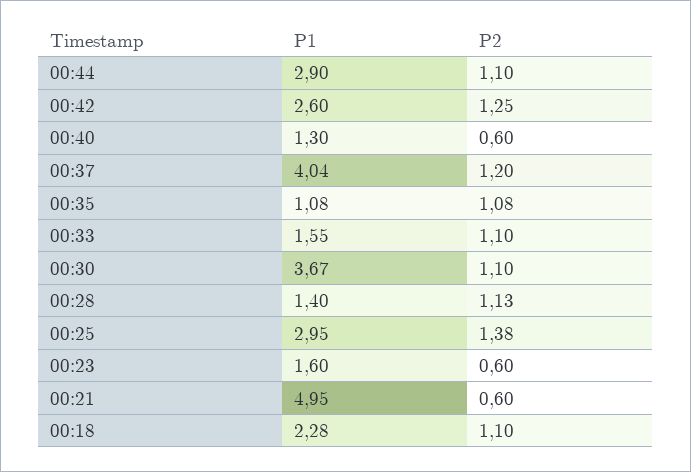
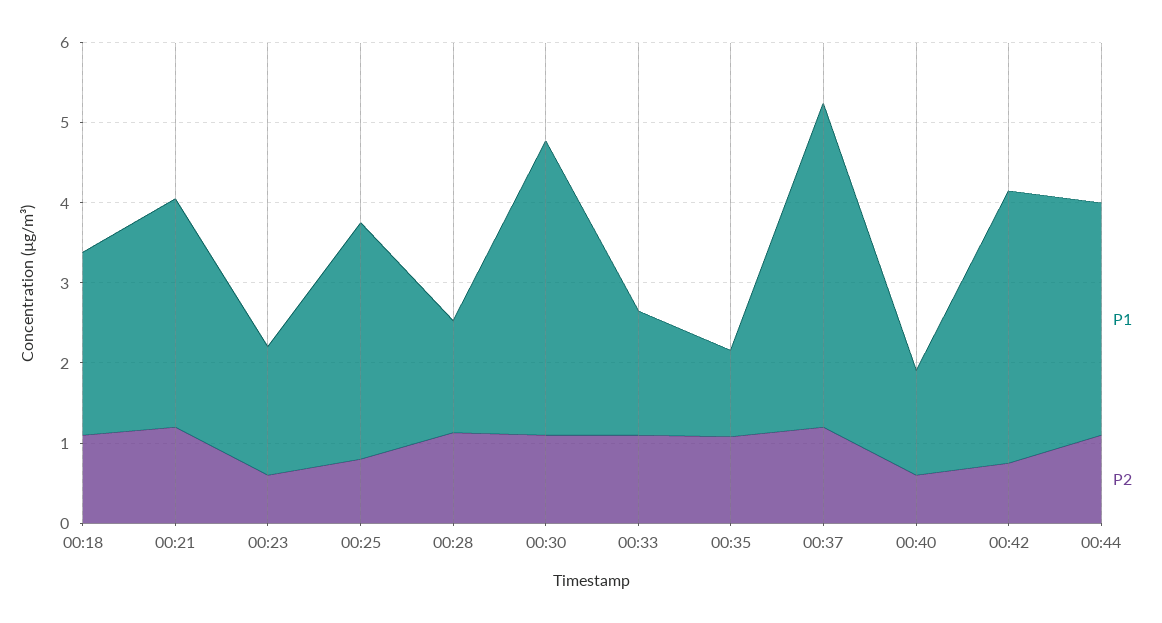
P1, 00:42: 2.6 -> 3.4
P2, 00:42: 1.25 -> 0.8
P2, 00:25: 1.38 -> 0.8
P1, 00:21: 4.95 -> 2.8
P2, 00:21: 0.6 -> 1.2

